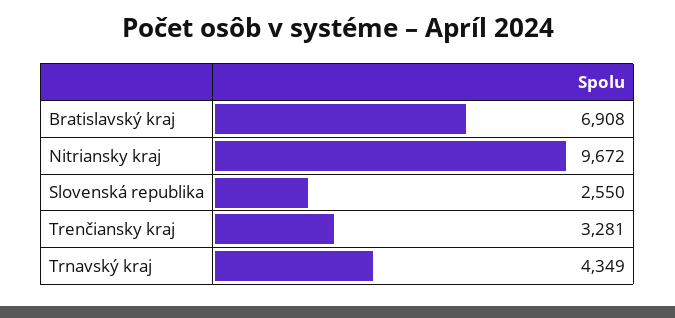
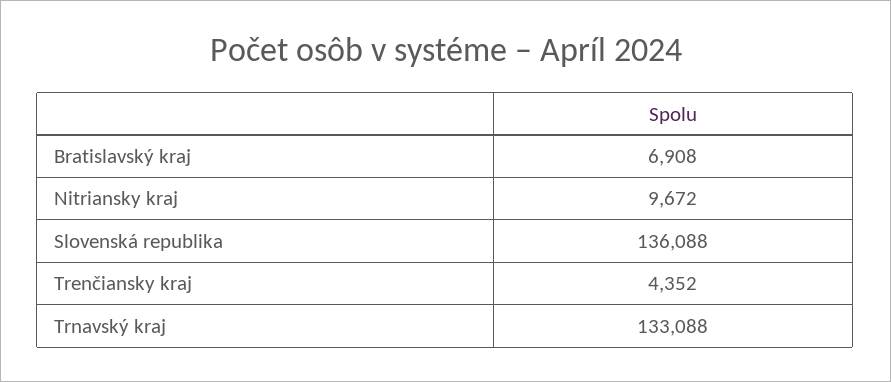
Slovenská republika: 2550 -> 136088
Trenčiansky kraj: 3281 -> 4352
Trnavský kraj: 4349 -> 133088

